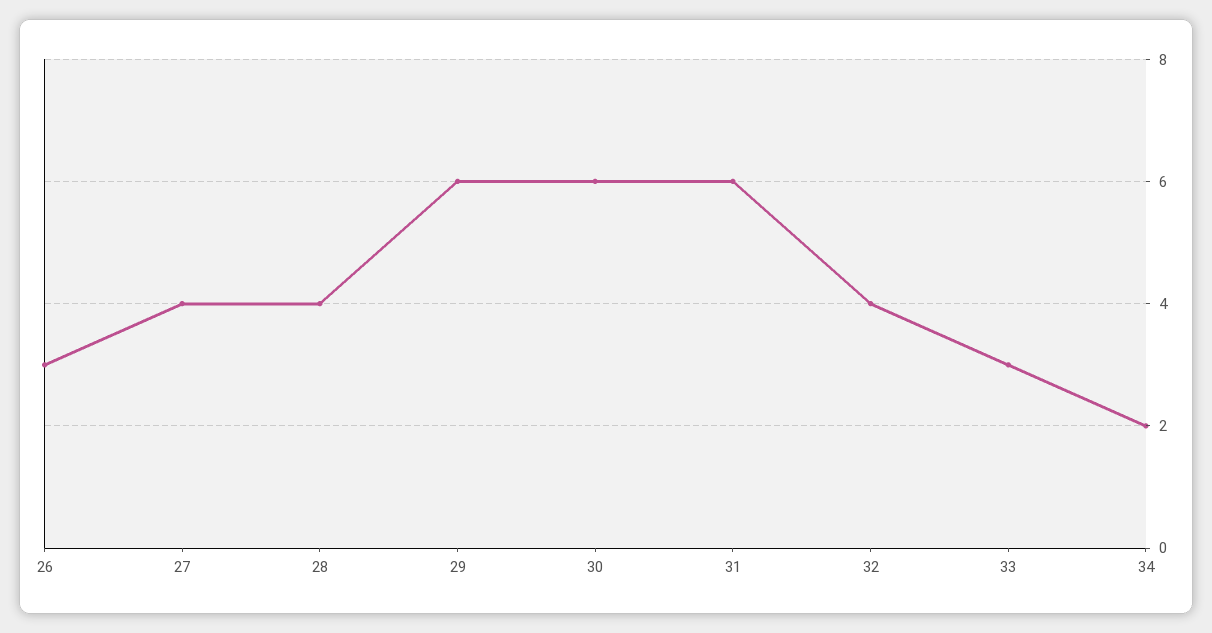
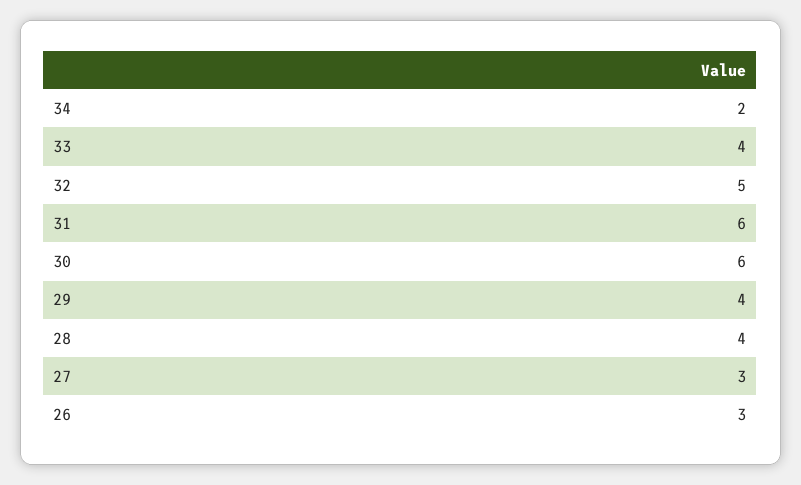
27: 4 -> 3
29: 6 -> 4
32: 4 -> 5
33: 3 -> 4

